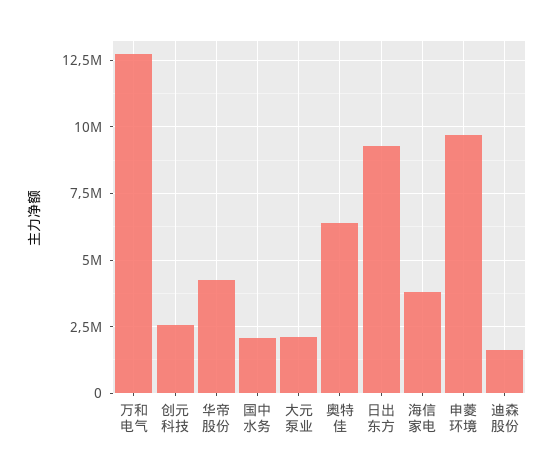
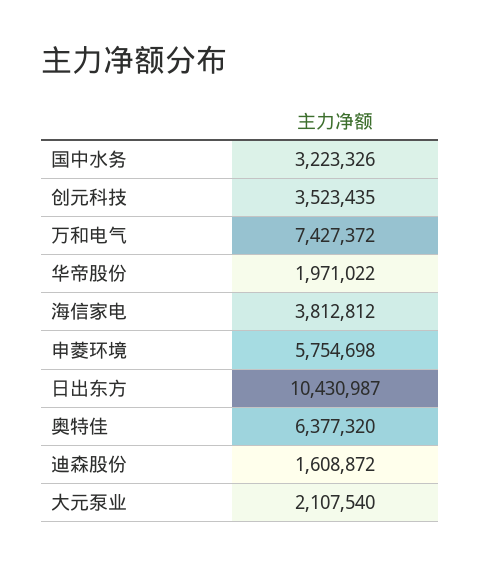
万和电气: 12750000 -> 7427372
创元科技: 2500000 -> 3523435
华帝股份: 4250000 -> 1971022
国中水务: 2000000 -> 3223326
日出东方: 9250000 -> 10430987
申菱环境: 9750000 -> 5754698

